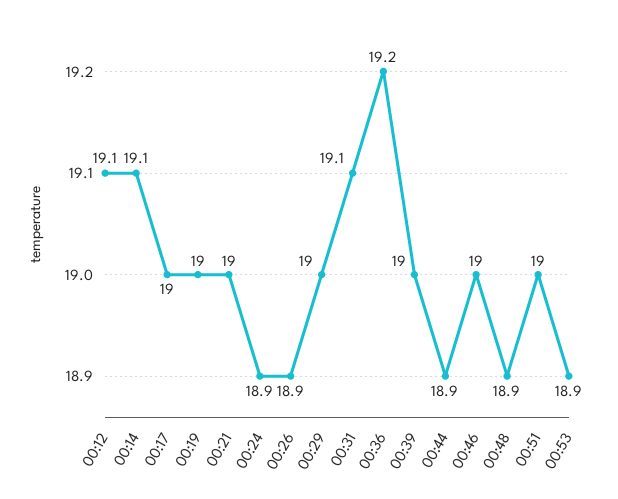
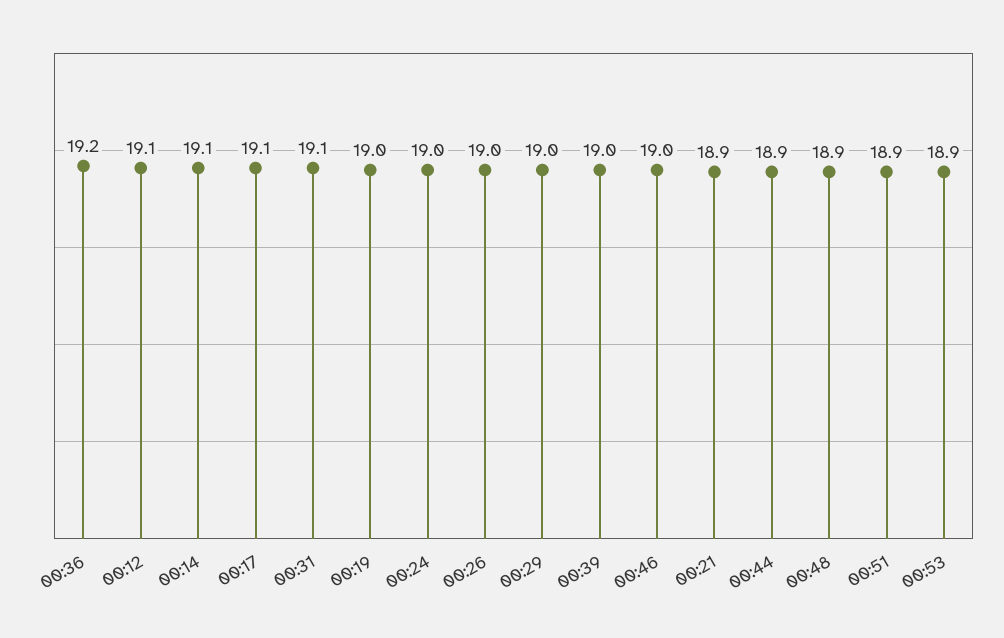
00:17: 19 -> 19.1
00:21: 19 -> 18.9
00:24: 18.9 -> 19
00:26: 18.9 -> 19
00:51: 19 -> 18.9

